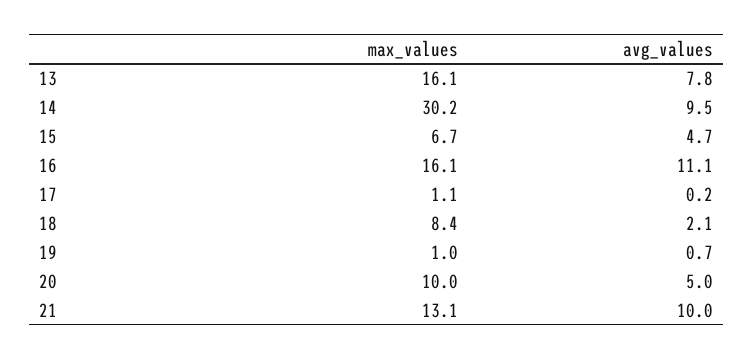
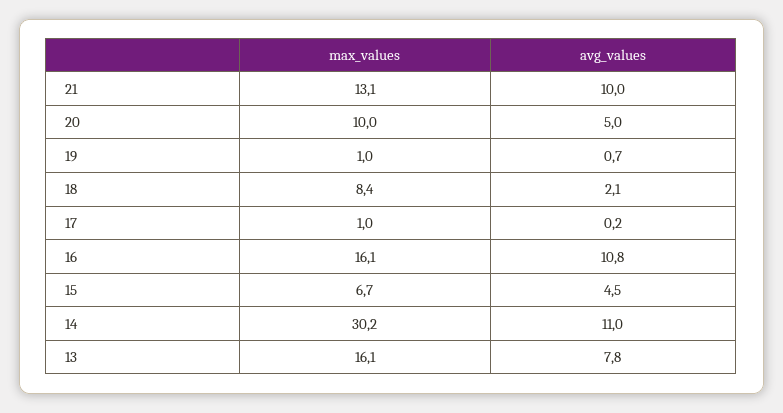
avg_values, 14: 9.5 -> 11
avg_values, 15: 4.7 -> 4.5
avg_values, 16: 11.1 -> 10.8
max_values, 17: 1.1 -> 1

